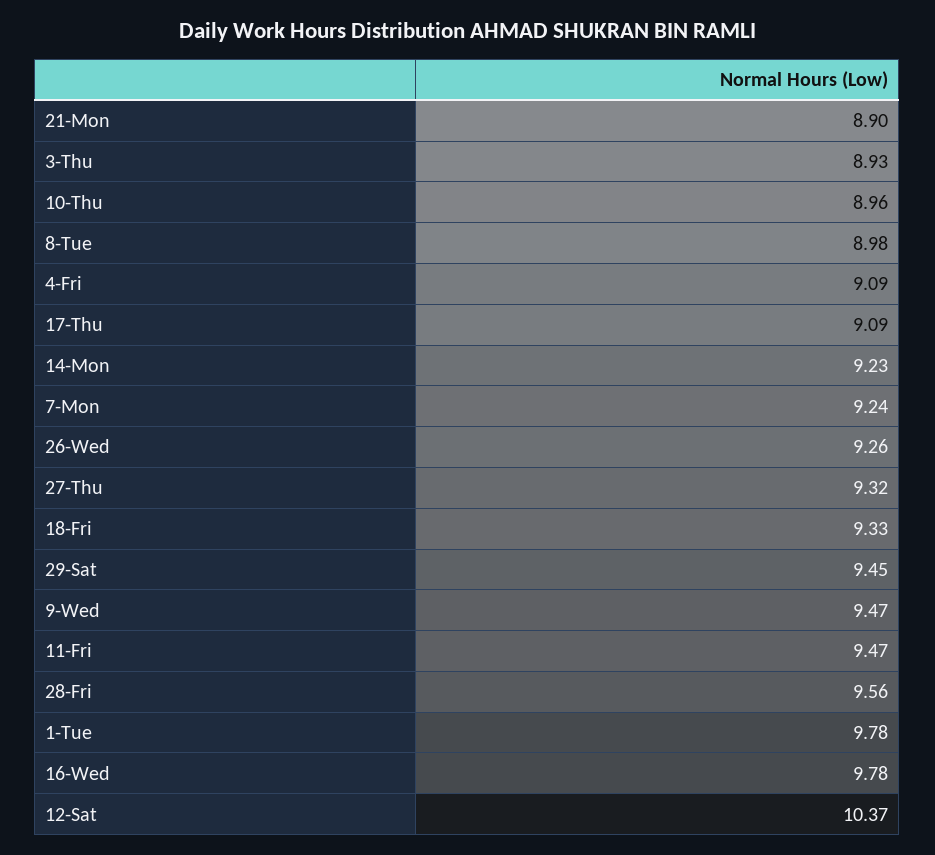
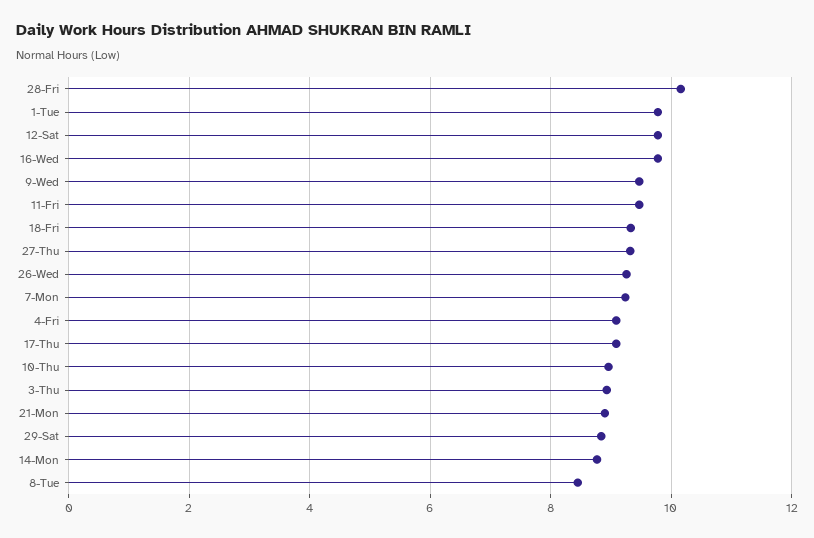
8-Tue: 8.98 -> 8.4
14-Mon: 9.23 -> 8.8
29-Sat: 9.45 -> 8.8
28-Fri: 9.56 -> 10.2
12-Sat: 10.37 -> 9.8

